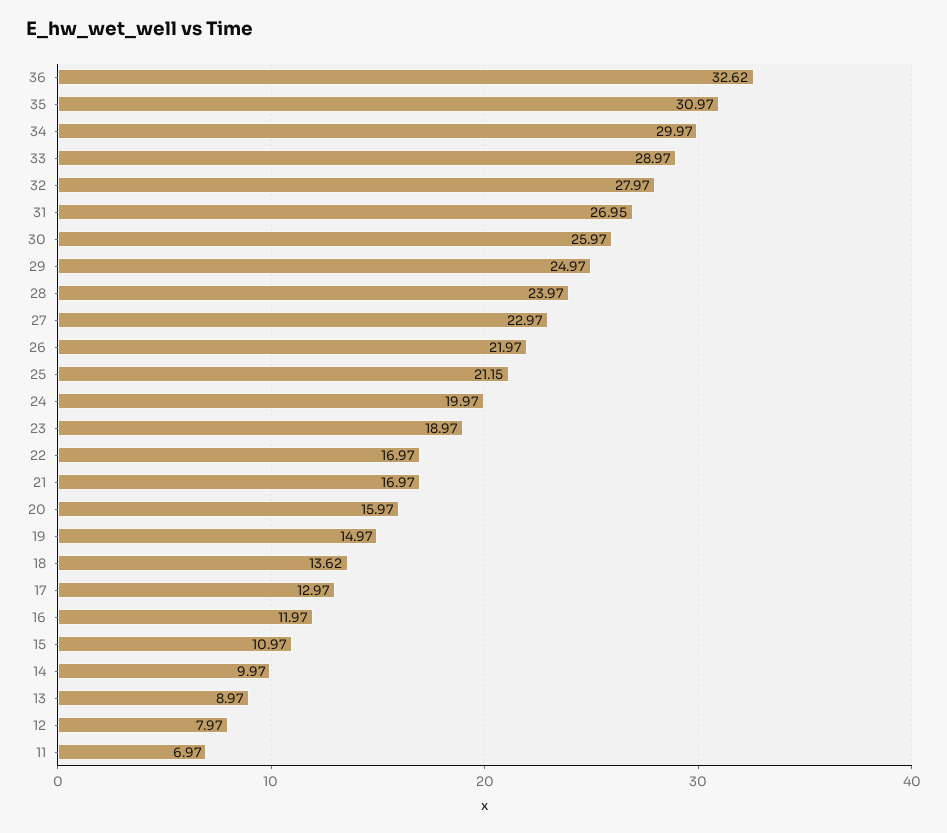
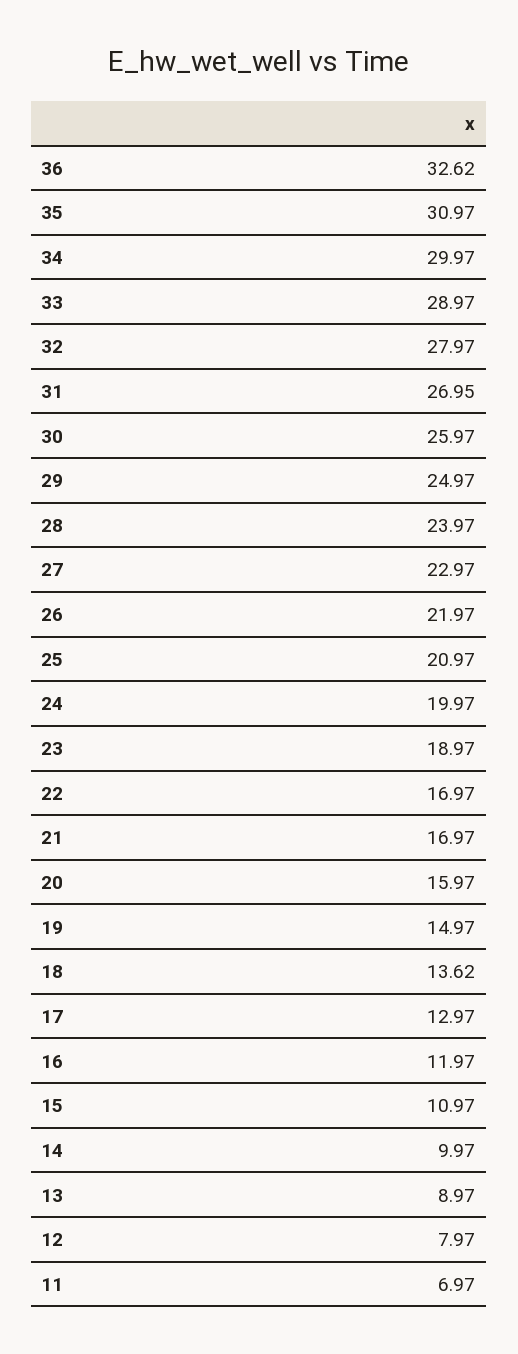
25: 21.15 -> 20.97

